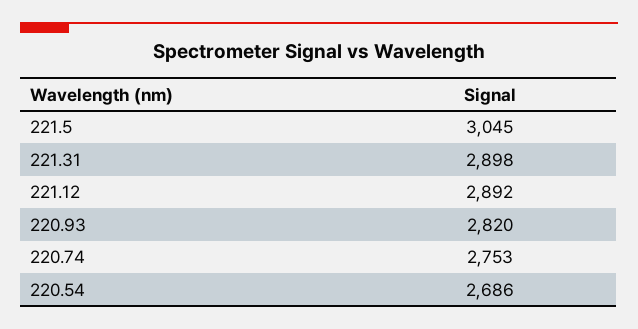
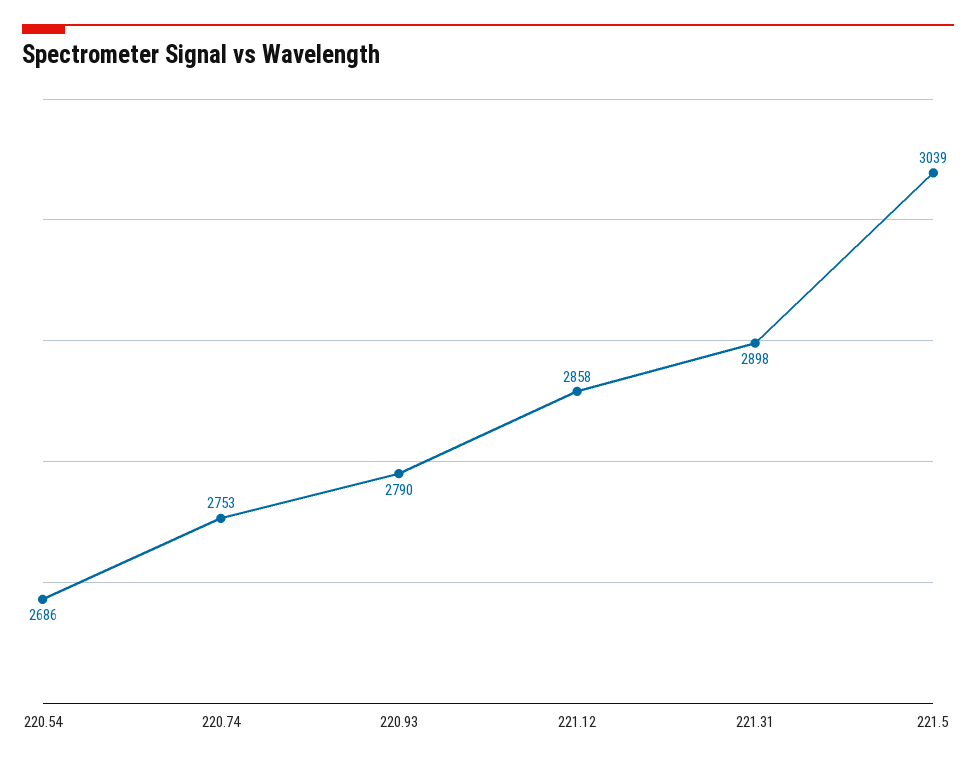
221.5: 3045 -> 3039
221.12: 2892 -> 2858
220.93: 2820 -> 2790

